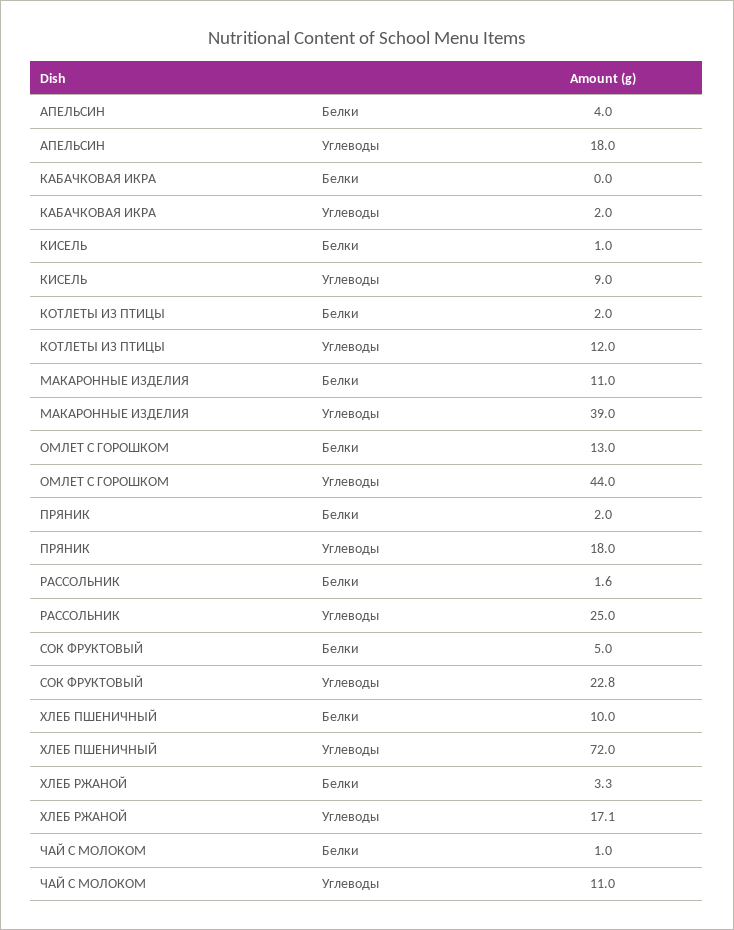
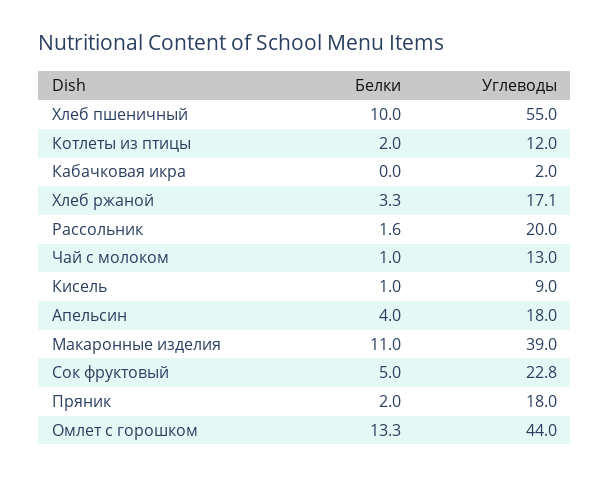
ОМЛЕТ С ГОРОШКОМ, Белки: 13 -> 13.3
РАССОЛЬНИК, Углеводы: 25 -> 20
ХЛЕБ ПШЕНИЧНЫЙ, Углеводы: 72 -> 55
ЧАЙ С МОЛОКОМ, Углеводы: 11 -> 13

